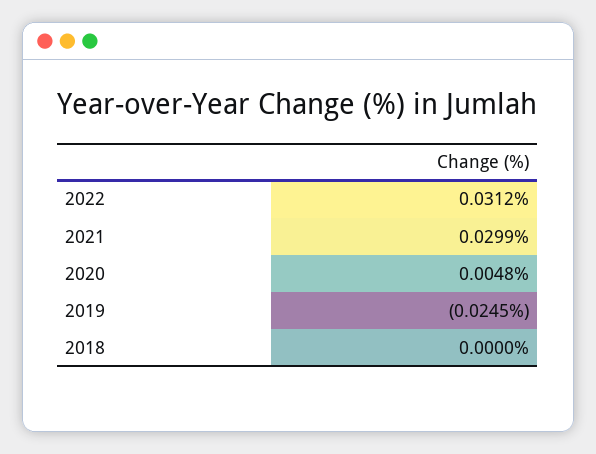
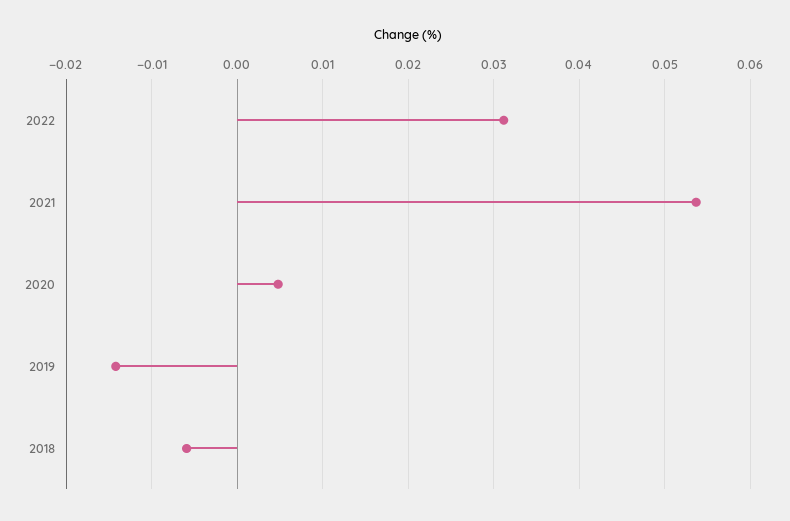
2021: 0.0299 -> 0.054
2019: -0.0245 -> -0.014
2018: 0 -> -0.006

